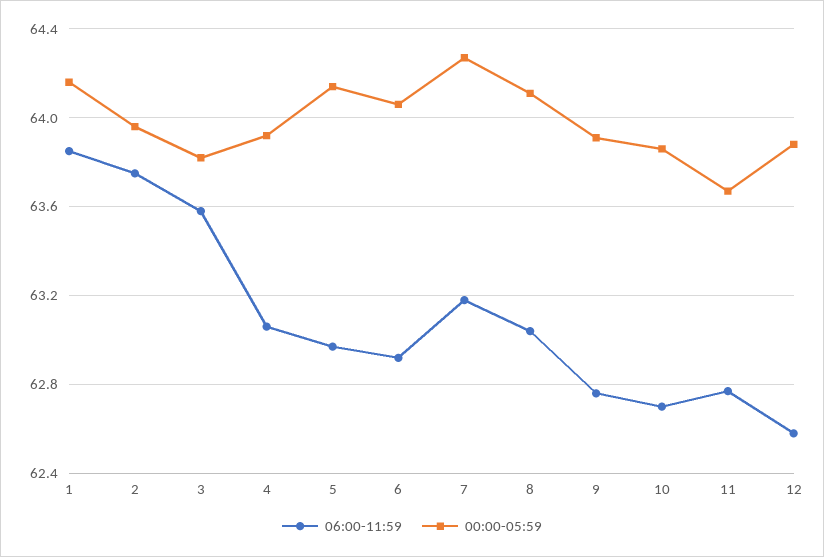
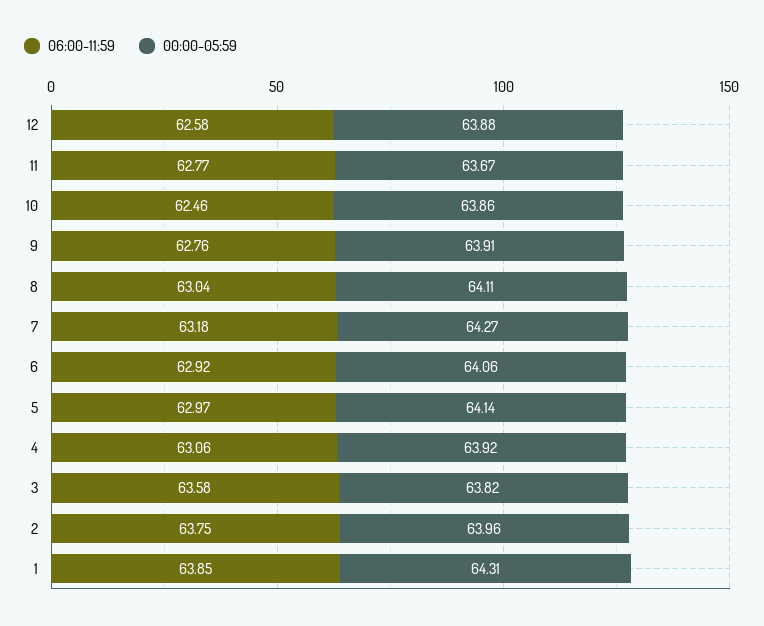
00:00-05:59, 1: 64.15 -> 64.31
06:00-11:59, 10: 62.7 -> 62.46

